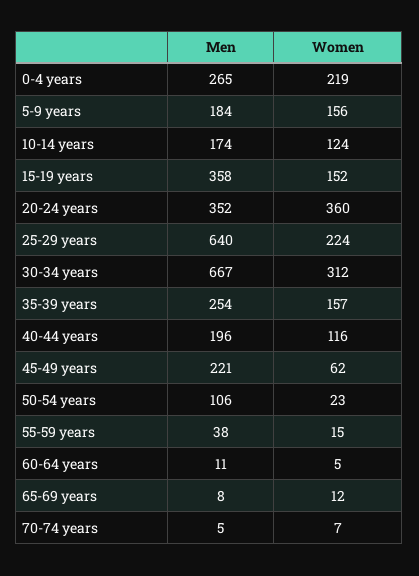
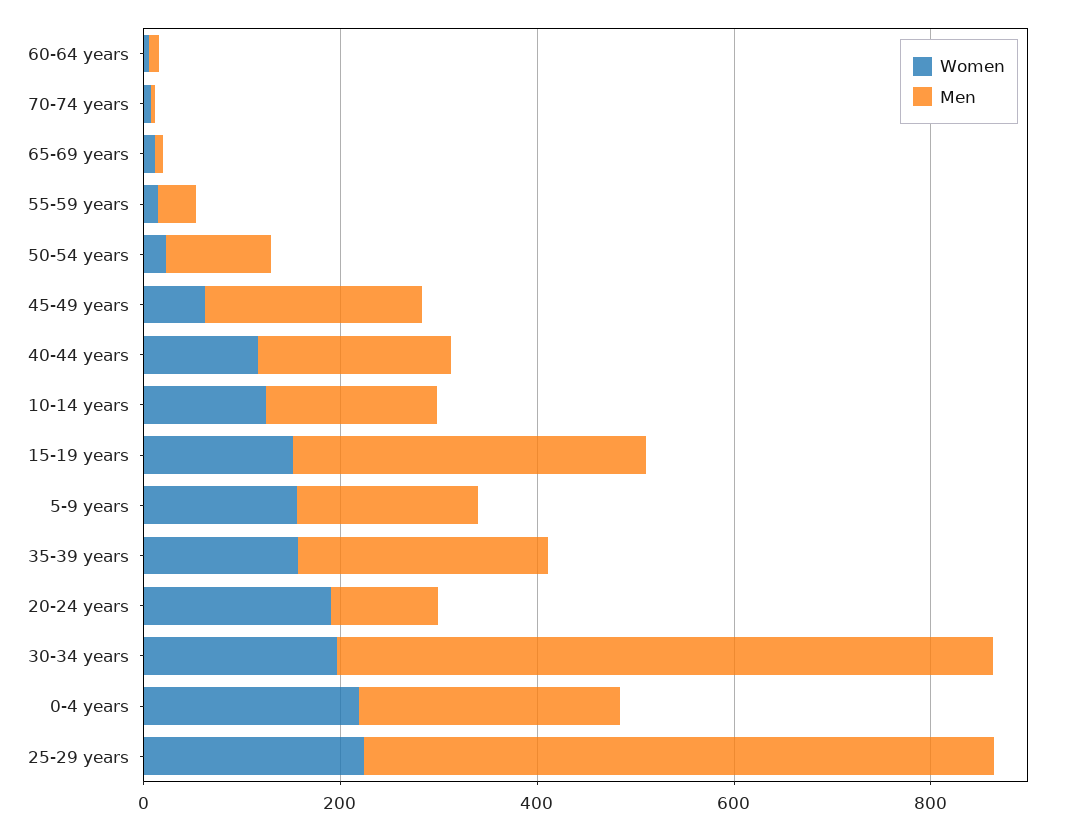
Men, 20-24 years: 352 -> 100
Women, 20-24 years: 360 -> 200
Women, 30-34 years: 312 -> 200

